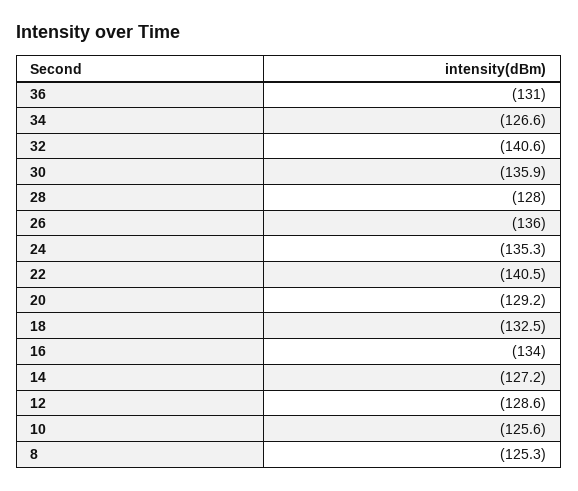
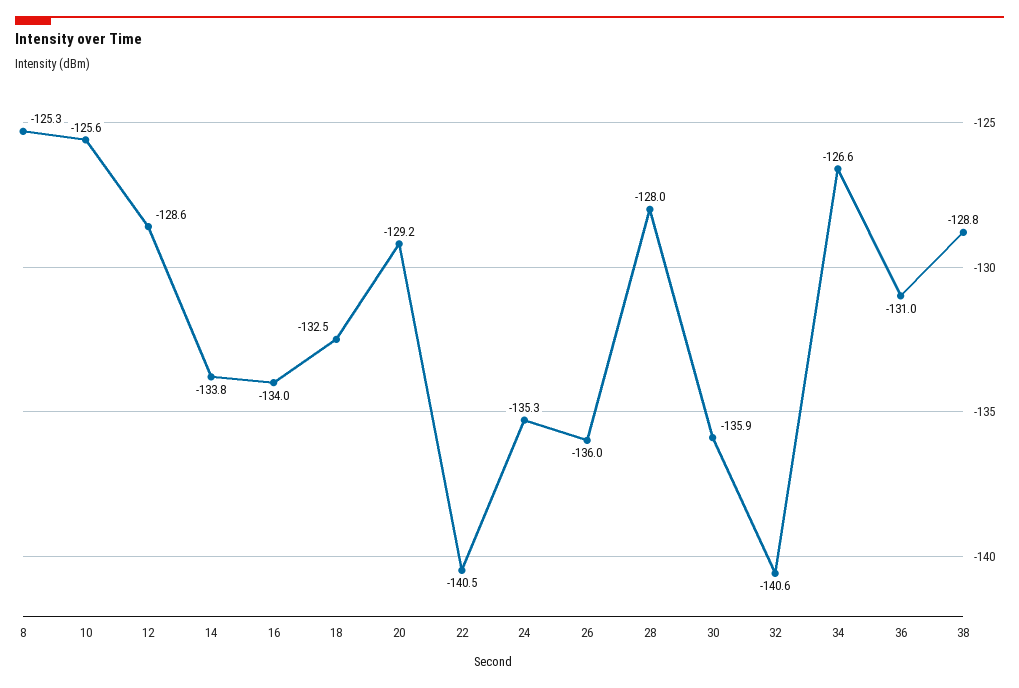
14: -127.2 -> -133.8
38: none -> -128.8

